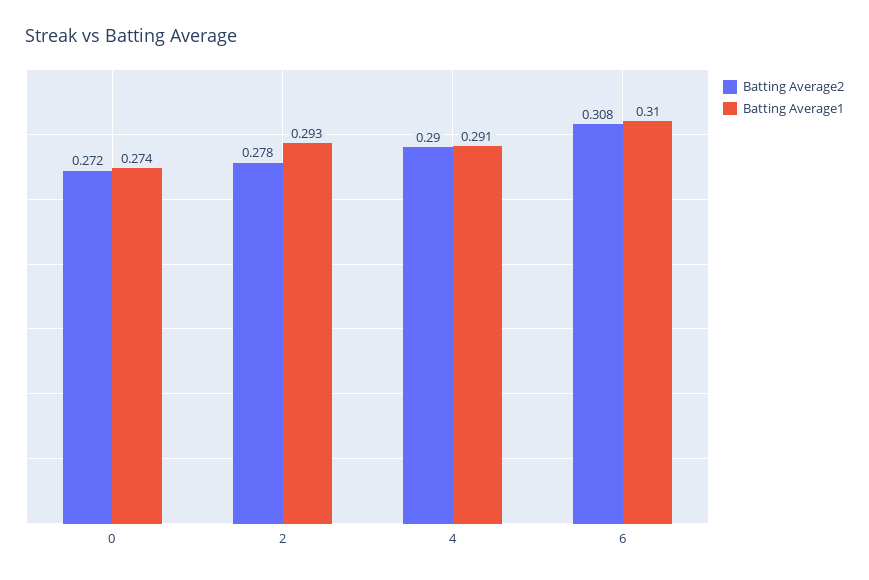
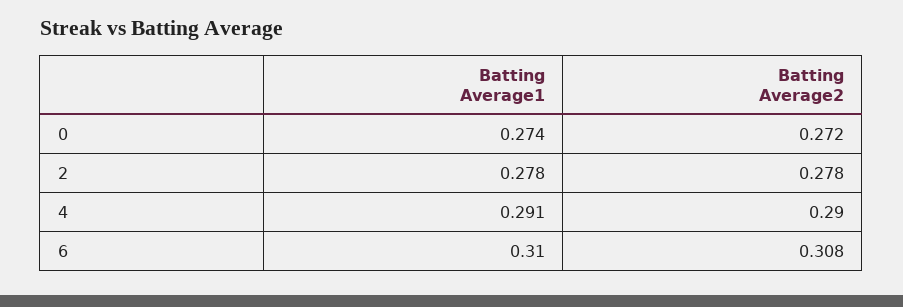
Batting Average1, 2: 0.293 -> 0.278

